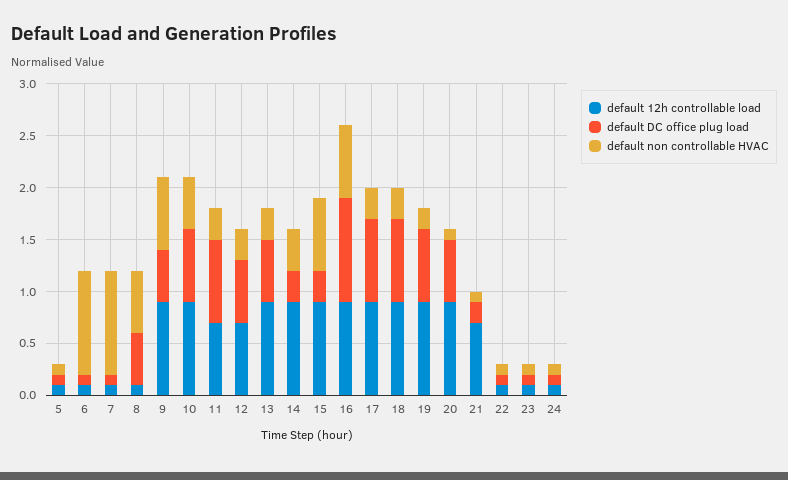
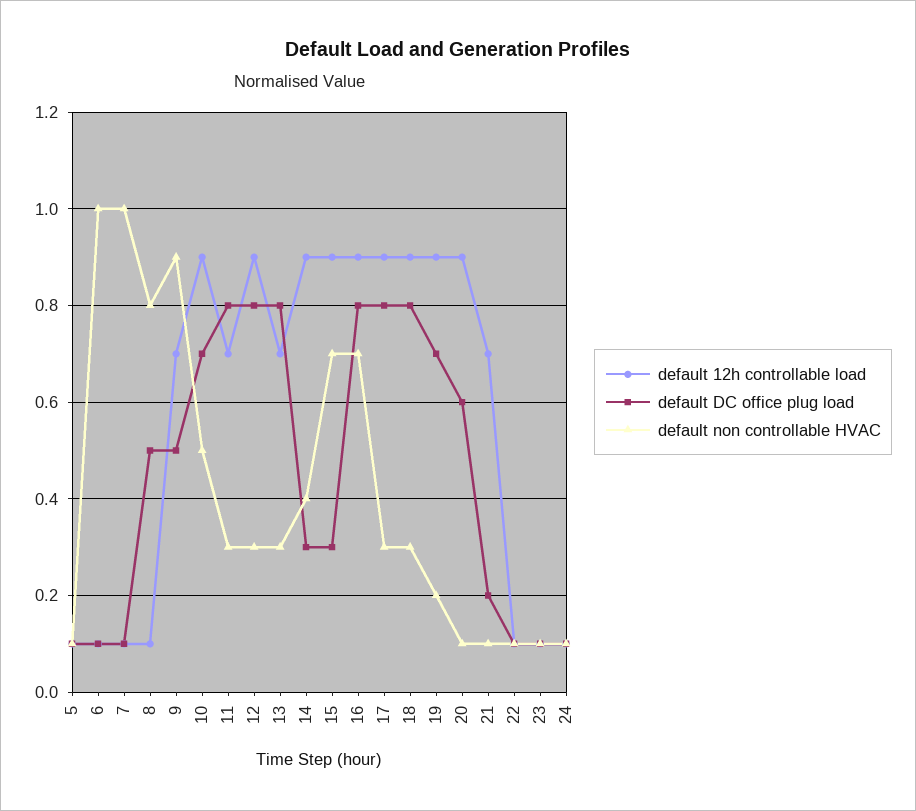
default non controllable HVAC, 8: 0.6 -> 0.8
default 12h controllable load, 9: 0.9 -> 0.7
default non controllable HVAC, 9: 0.7 -> 0.9
default 12h controllable load, 12: 0.7 -> 0.9
default DC office plug load, 12: 0.6 -> 0.8
default 12h controllable load, 13: 0.9 -> 0.7
default DC office plug load, 13: 0.6 -> 0.8
default DC office plug load, 16: 1 -> 0.8

